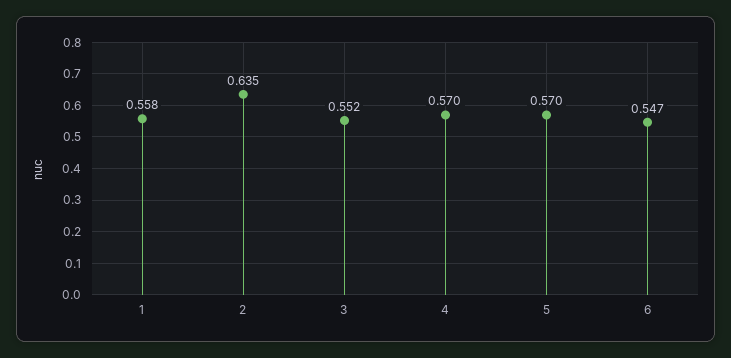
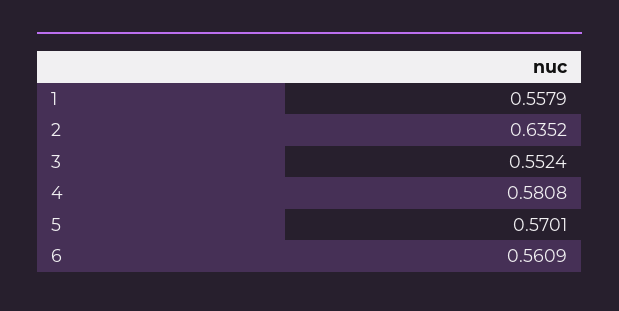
4: 0.57 -> 0.5808
6: 0.547 -> 0.5609

